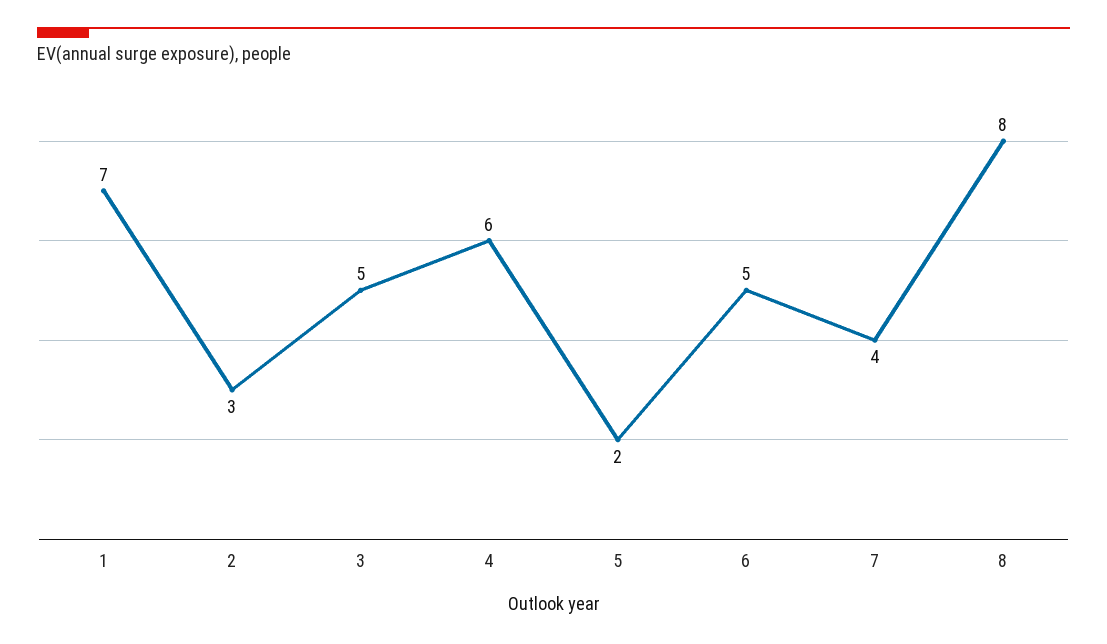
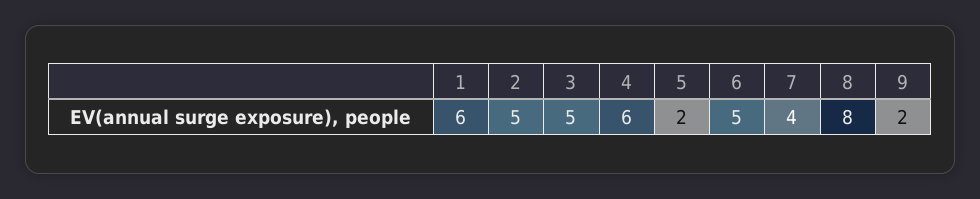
1: 7 -> 6
2: 3 -> 5
9: none -> 2

